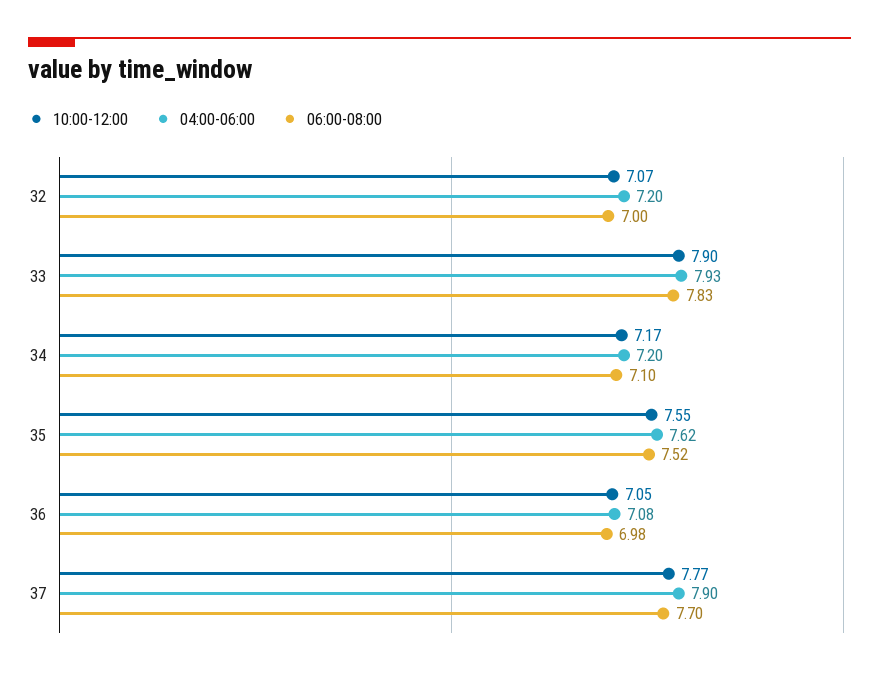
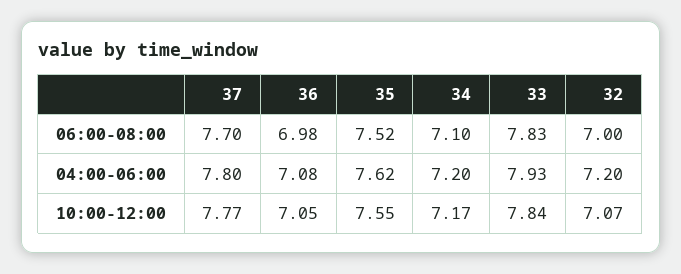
10:00-12:00, 33: 7.9 -> 7.84
04:00-06:00, 37: 7.9 -> 7.8

